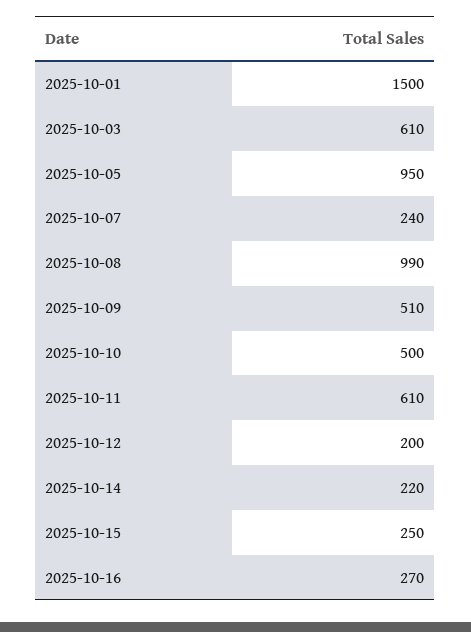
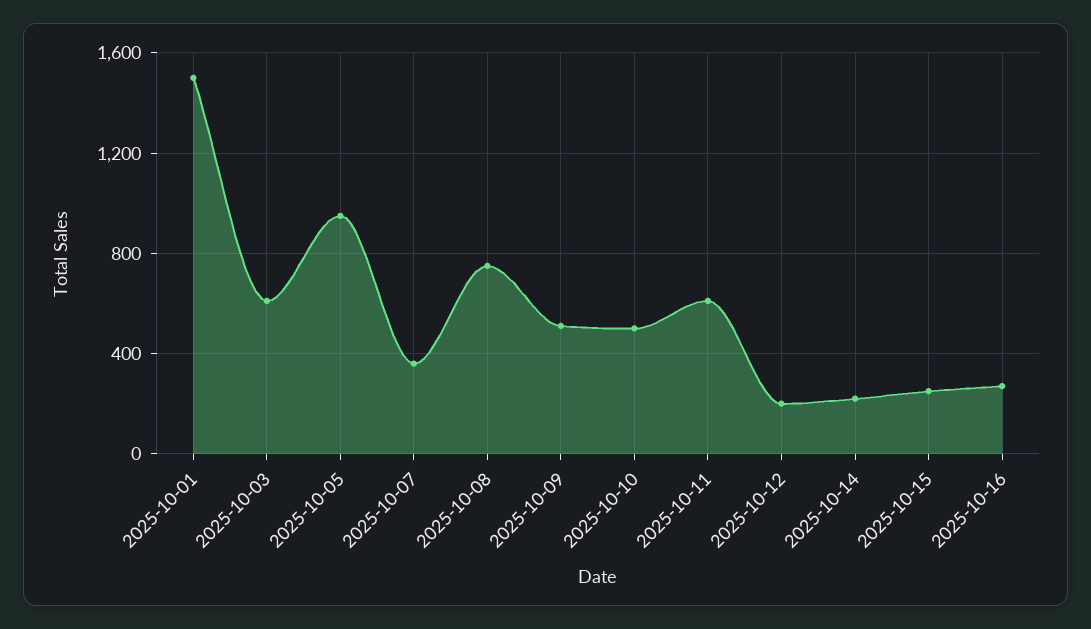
2025-10-07: 240 -> 350
2025-10-08: 990 -> 750

